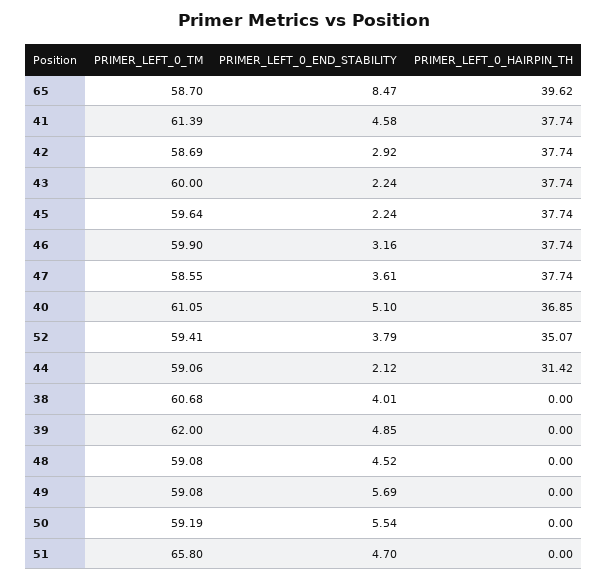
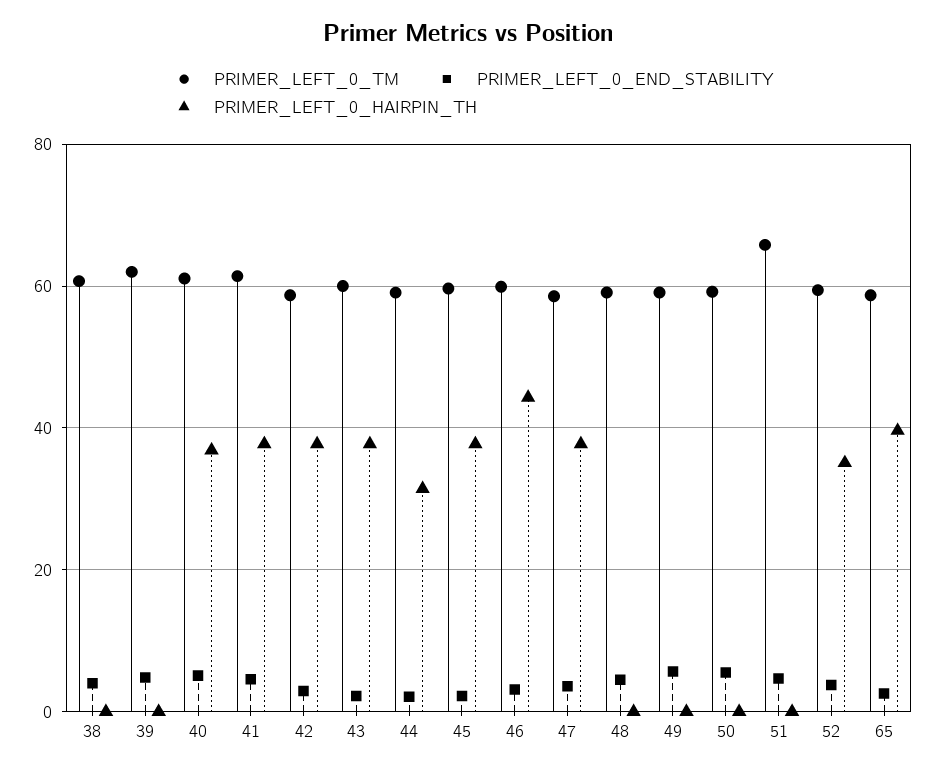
PRIMER_LEFT_0_END_STABILITY, 65: 8.47 -> 2
PRIMER_LEFT_0_HAIRPIN_TH, 46: 37.74 -> 44

